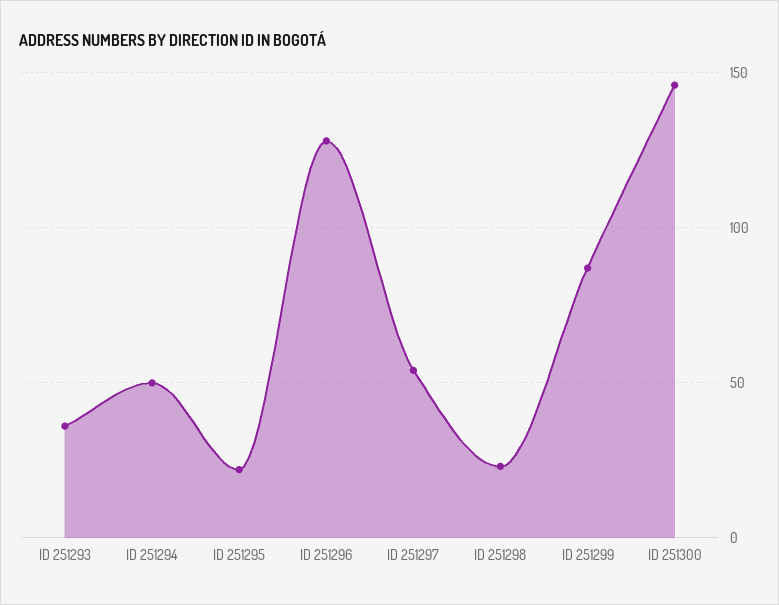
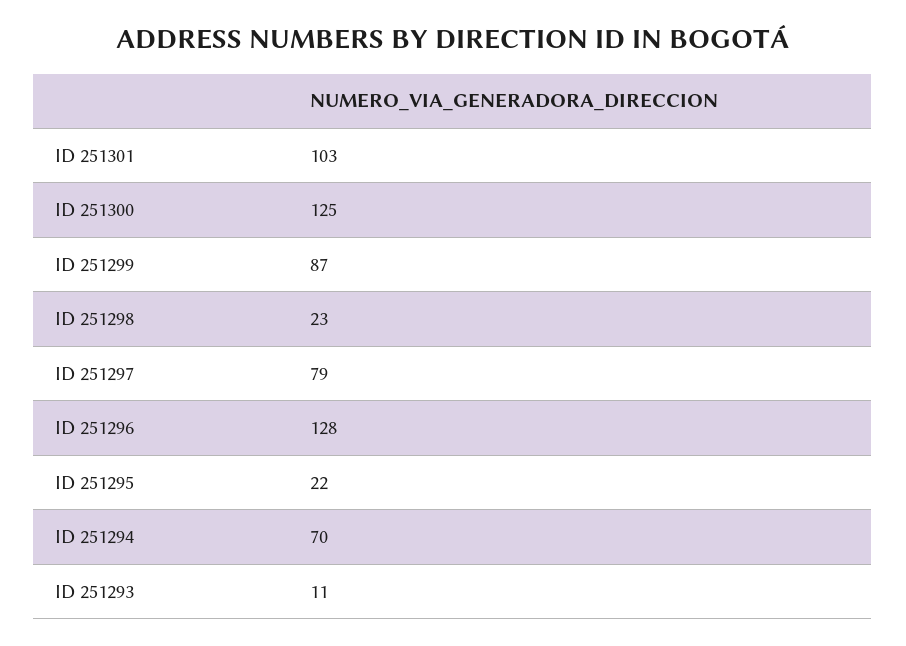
ID 251293: 35 -> 11
ID 251294: 50 -> 70
ID 251297: 55 -> 79
ID 251300: 145 -> 125
ID 251301: none -> 103

